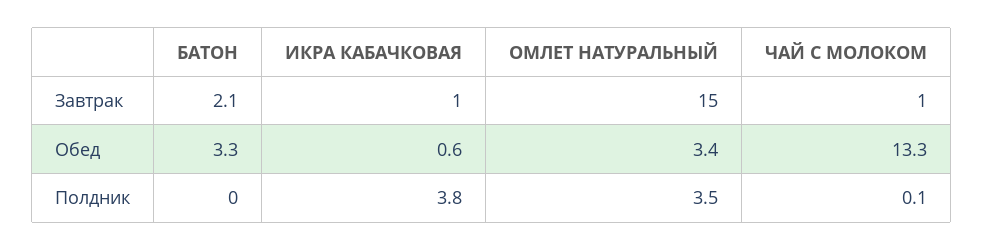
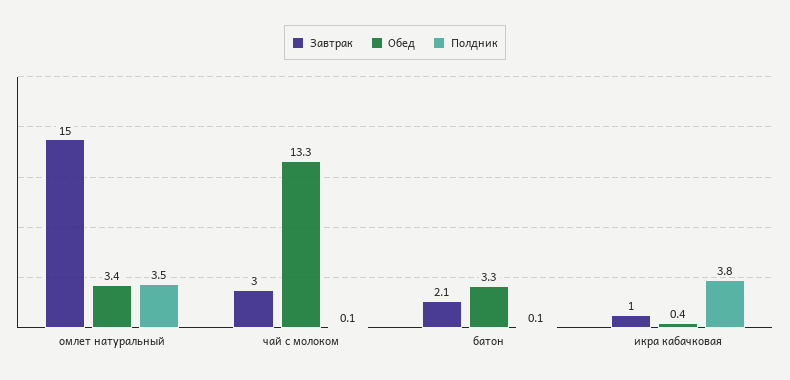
Завтрак, ЧАЙ С МОЛОКОМ: 1 -> 3
Обед, ИКРА КАБАЧКОВАЯ: 0.6 -> 0.4
Полдник, БАТОН: 0 -> 0.1

